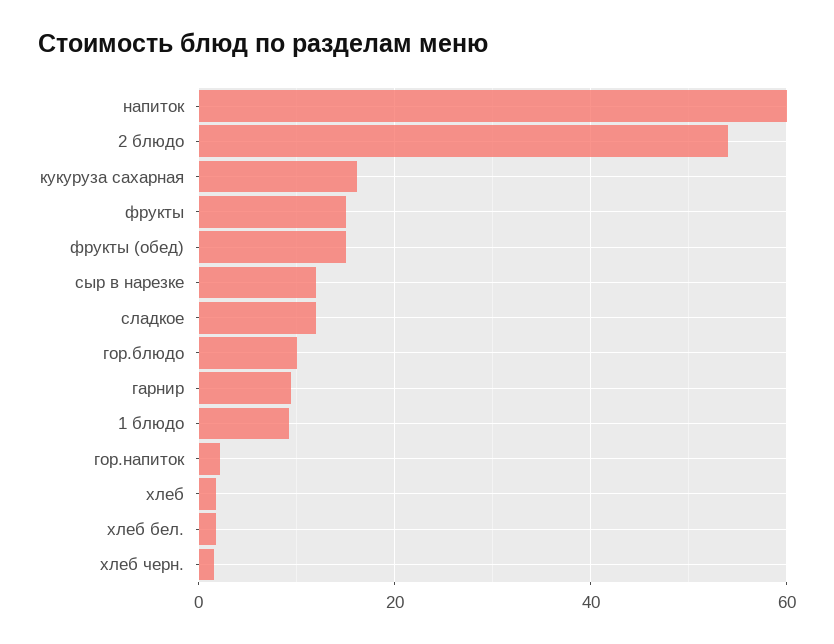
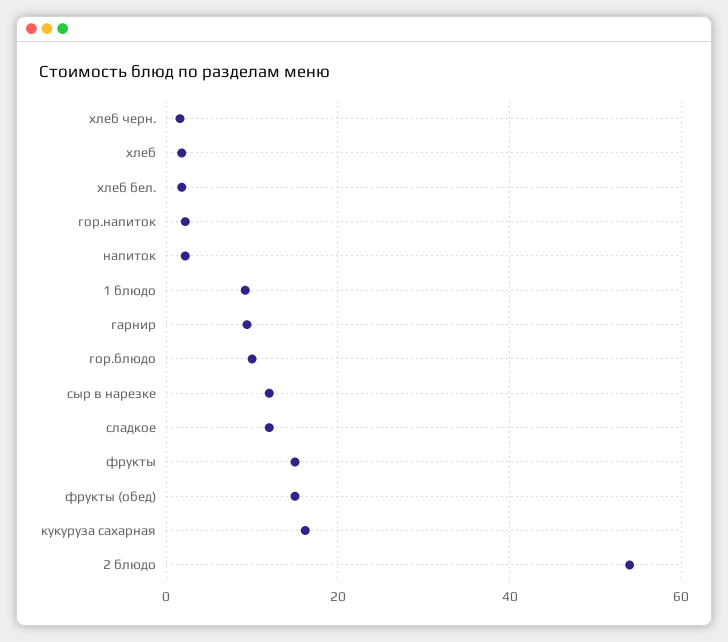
напиток: 60 -> 2

